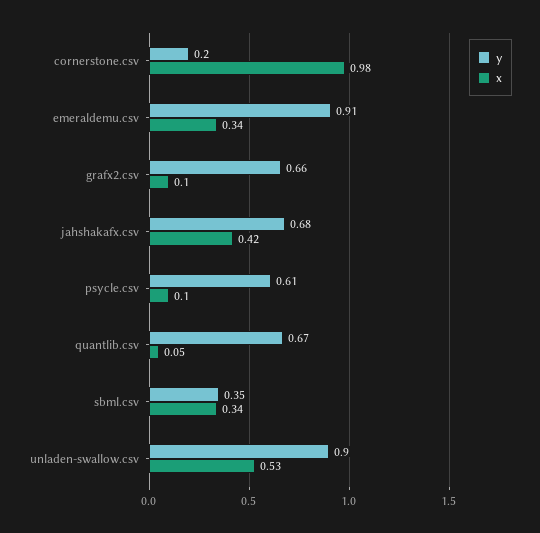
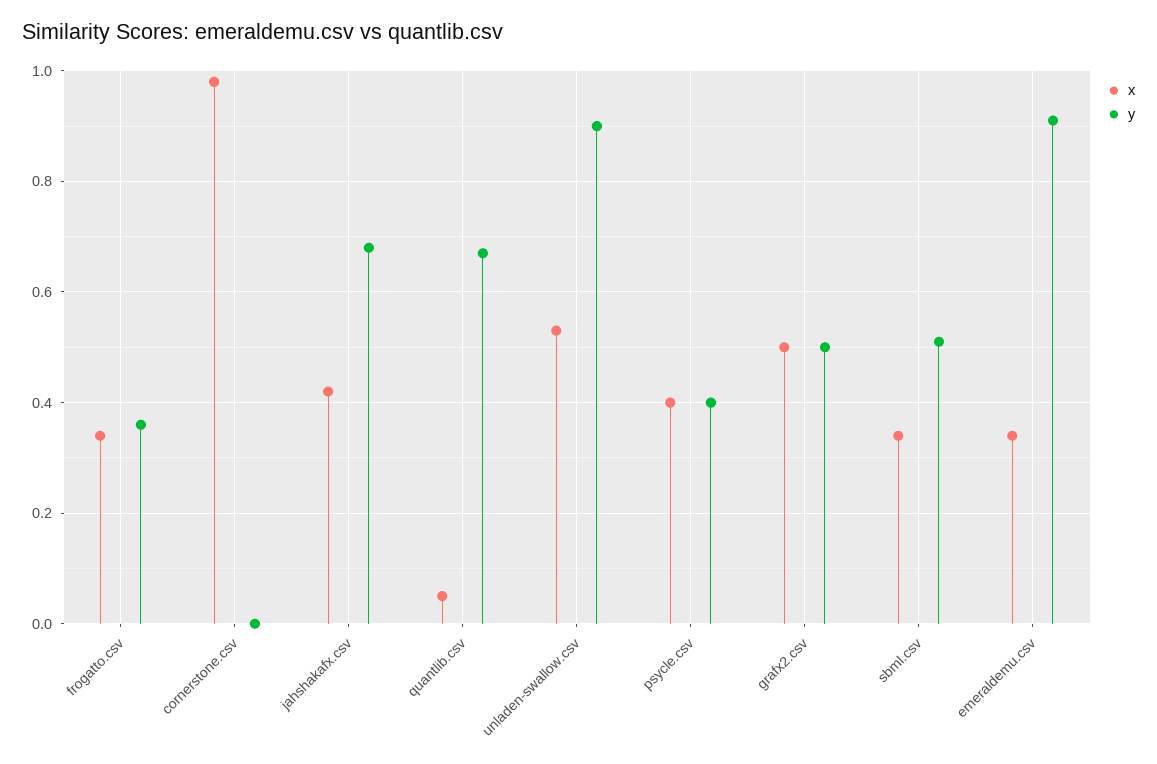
y, cornerstone.csv: 0.2 -> 0
y, grafx2.csv: 0.66 -> 0.5
x, grafx2.csv: 0.1 -> 0.5
y, psycle.csv: 0.61 -> 0.4
x, psycle.csv: 0.1 -> 0.4
y, sbml.csv: 0.35 -> 0.5
x, frogatto.csv: none -> 0.35
y, frogatto.csv: none -> 0.35

